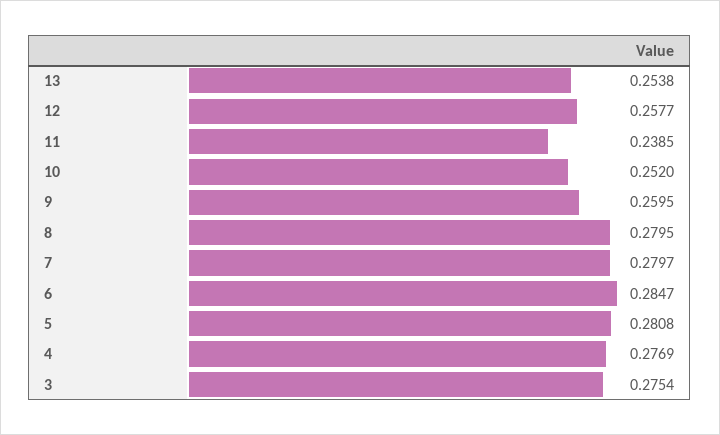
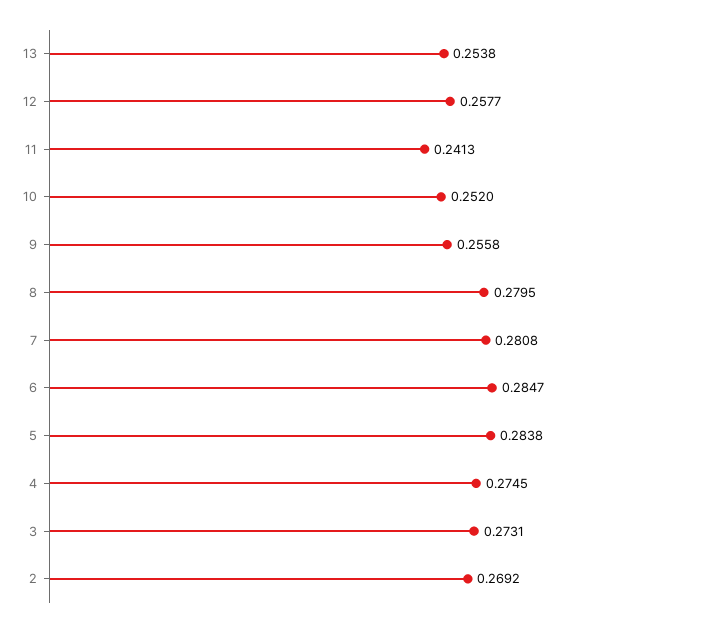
11: 0.2385 -> 0.2413
9: 0.2595 -> 0.2558
7: 0.2797 -> 0.2808
5: 0.2808 -> 0.2838
4: 0.2769 -> 0.2745
3: 0.2754 -> 0.2731
2: none -> 0.2692

